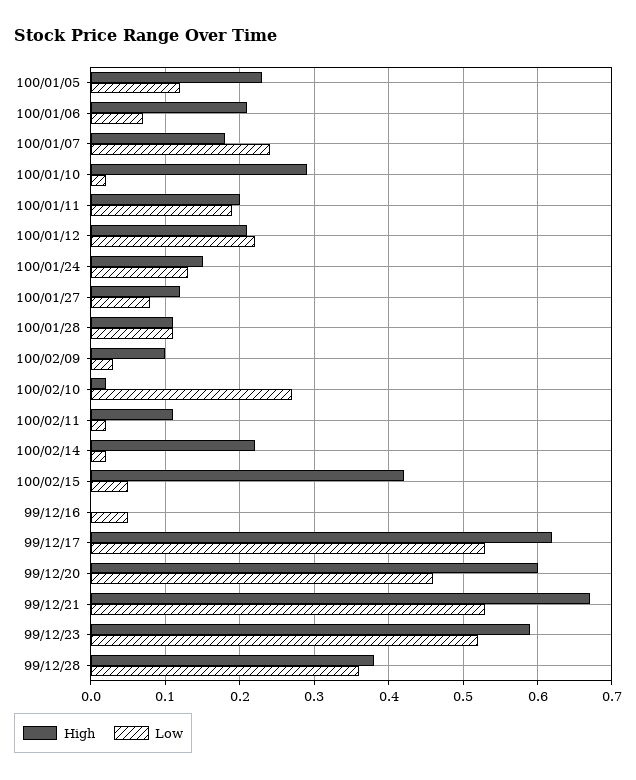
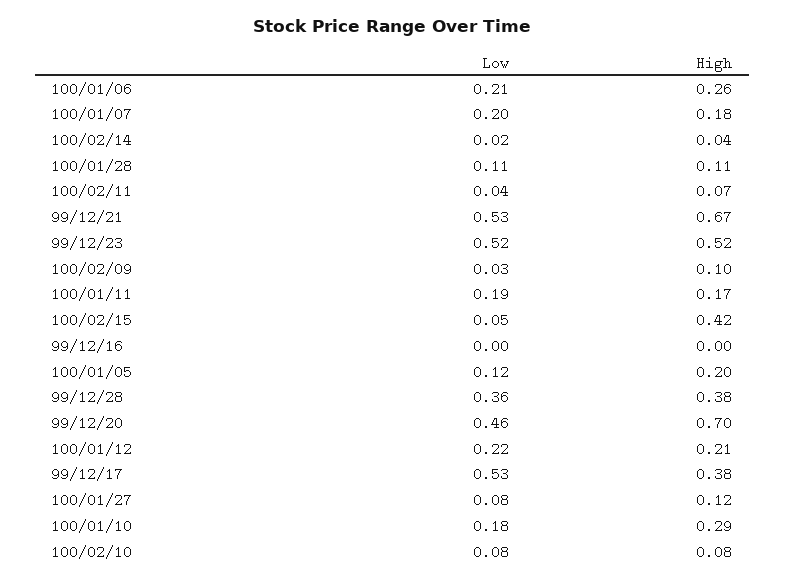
High, 100/01/05: 0.23 -> 0.2
High, 100/01/06: 0.21 -> 0.26
Low, 100/01/06: 0.07 -> 0.21
Low, 100/01/07: 0.24 -> 0.2
Low, 100/01/10: 0.02 -> 0.18
High, 100/01/11: 0.2 -> 0.17
High, 100/01/24: 0.15 -> none
Low, 100/01/24: 0.13 -> none
High, 100/02/10: 0.02 -> 0.08
Low, 100/02/10: 0.27 -> 0.08
High, 100/02/11: 0.11 -> 0.07
Low, 100/02/11: 0.02 -> 0.04
High, 100/02/14: 0.22 -> 0.04
Low, 99/12/16: 0.05 -> 0
High, 99/12/17: 0.62 -> 0.38
High, 99/12/20: 0.6 -> 0.7
High, 99/12/23: 0.59 -> 0.52

